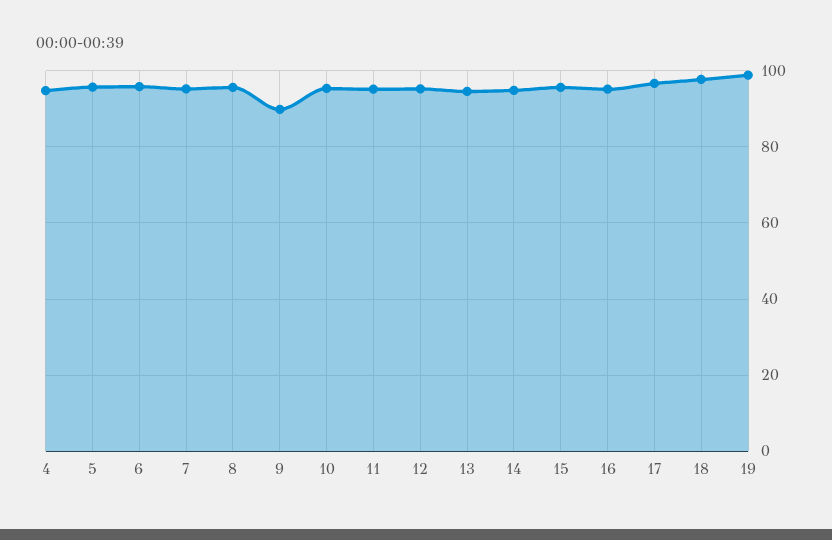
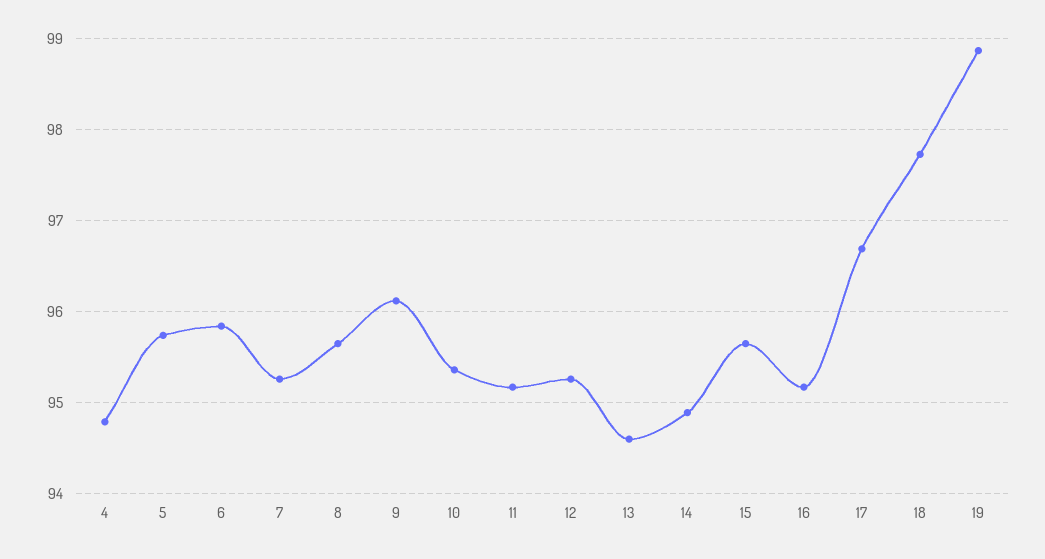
9: 90 -> 96.1

